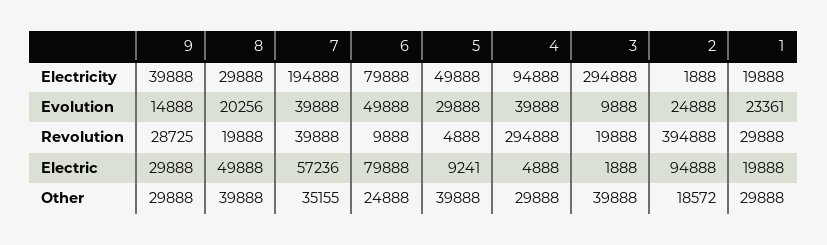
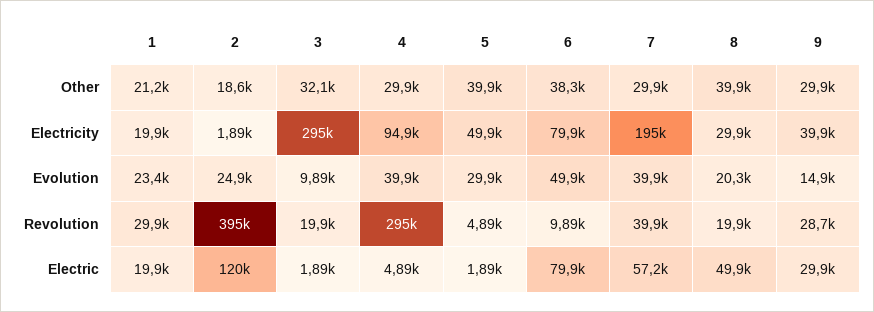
5, Electric: 9241 -> 1890
2, Electric: 94888 -> 120000
7, Other: 35155 -> 29900
6, Other: 24888 -> 38300
3, Other: 39888 -> 32100
1, Other: 29888 -> 21200

